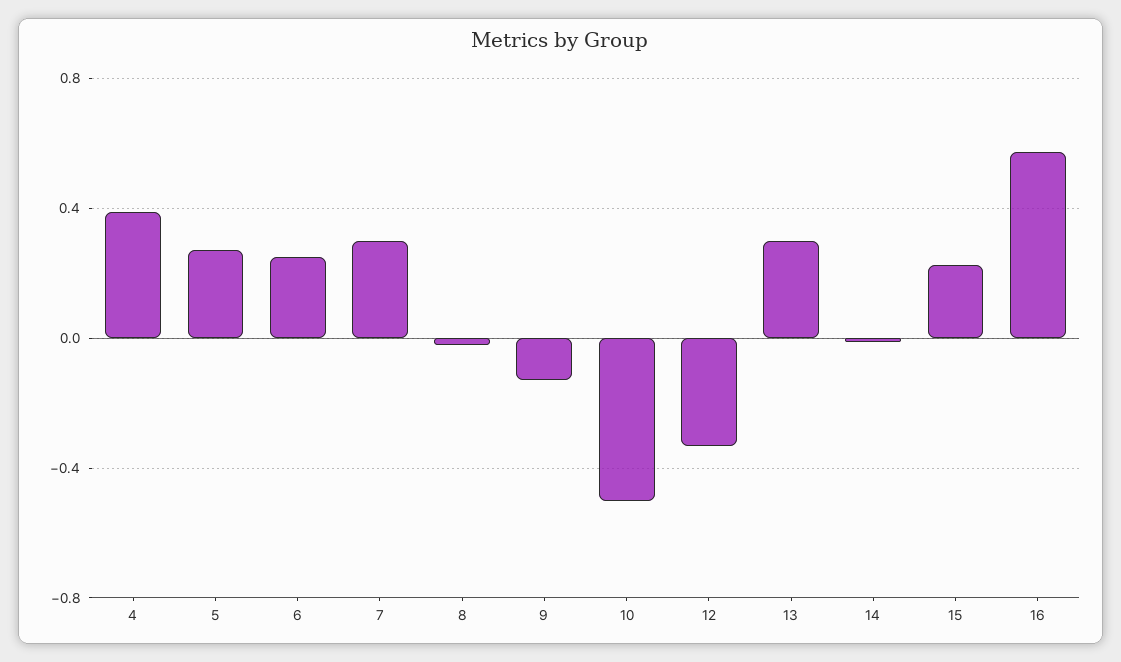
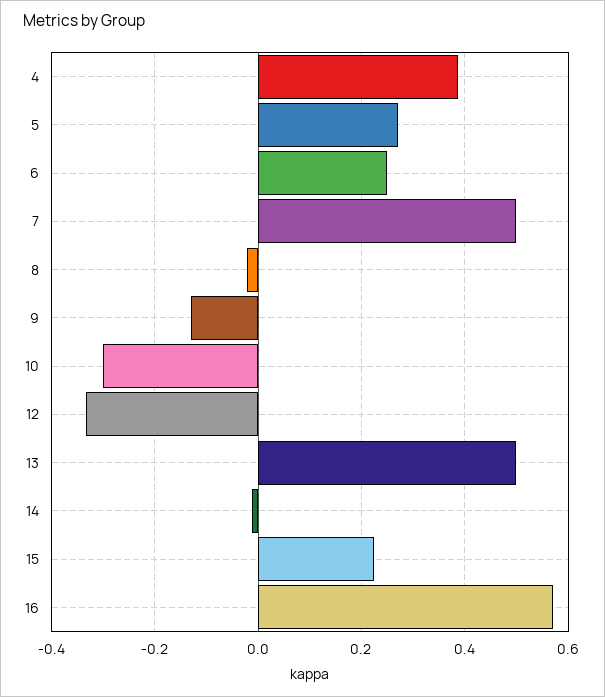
7: 0.3 -> 0.5
10: -0.5 -> -0.3
13: 0.3 -> 0.5

